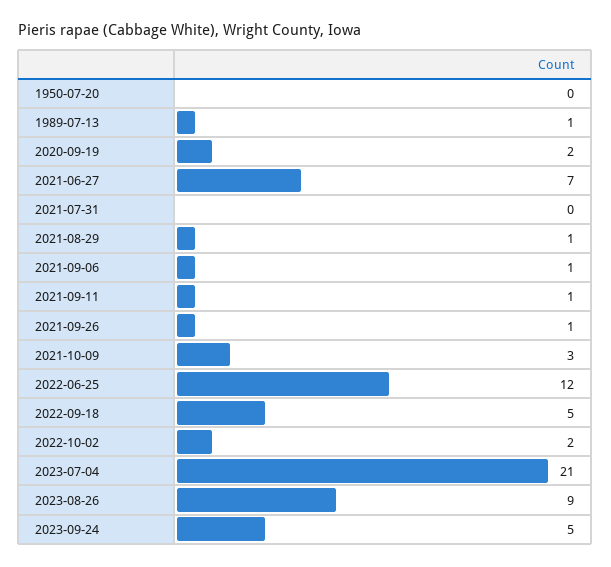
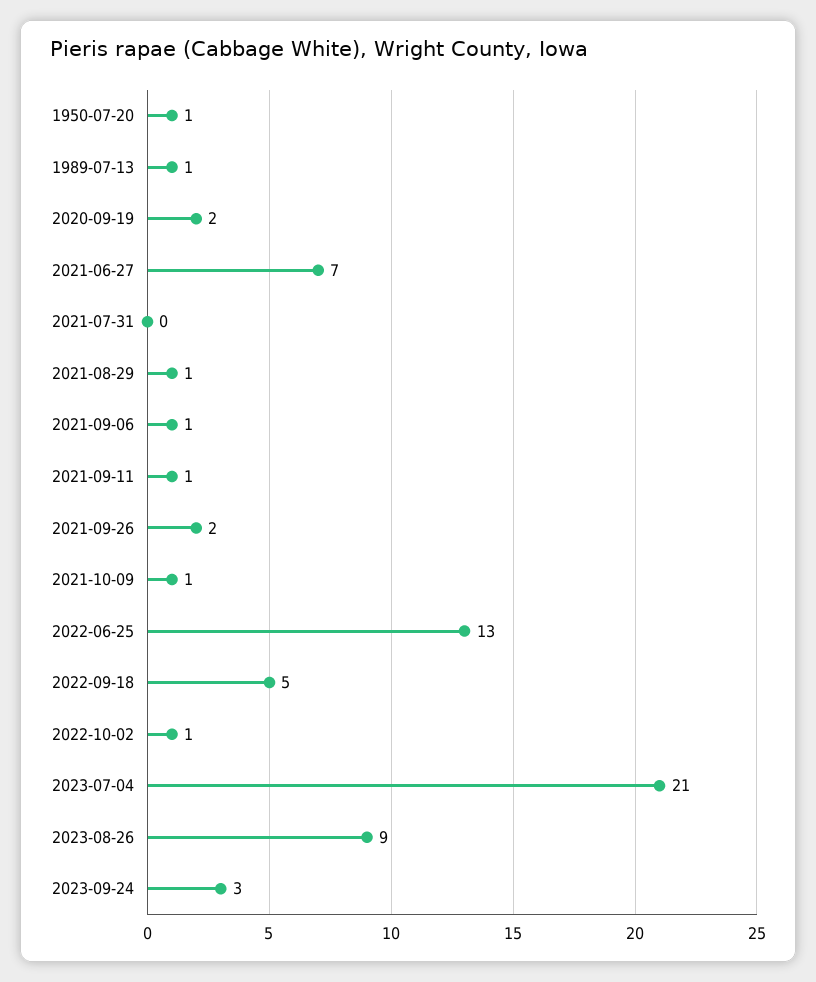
1950-07-20: 0 -> 1
2021-09-26: 1 -> 2
2021-10-09: 3 -> 1
2022-06-25: 12 -> 13
2022-10-02: 2 -> 1
2023-09-24: 5 -> 3

